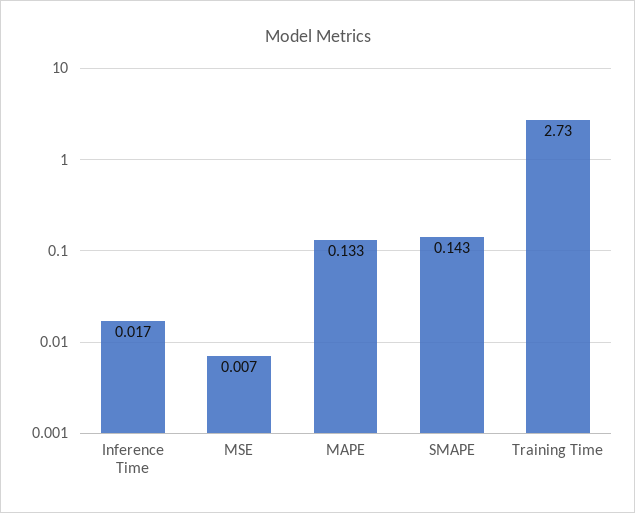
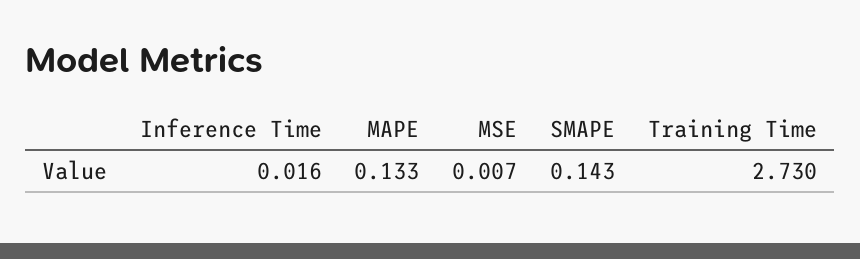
Inference Time: 0.017 -> 0.016

